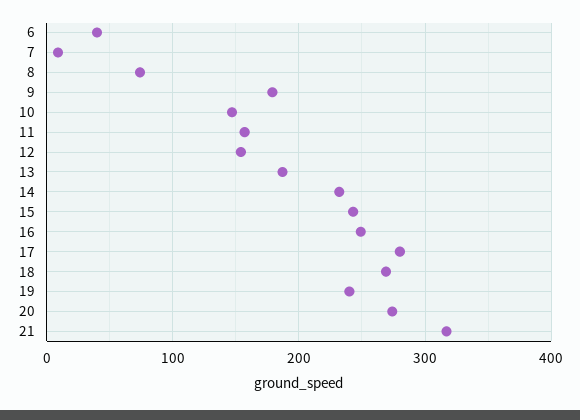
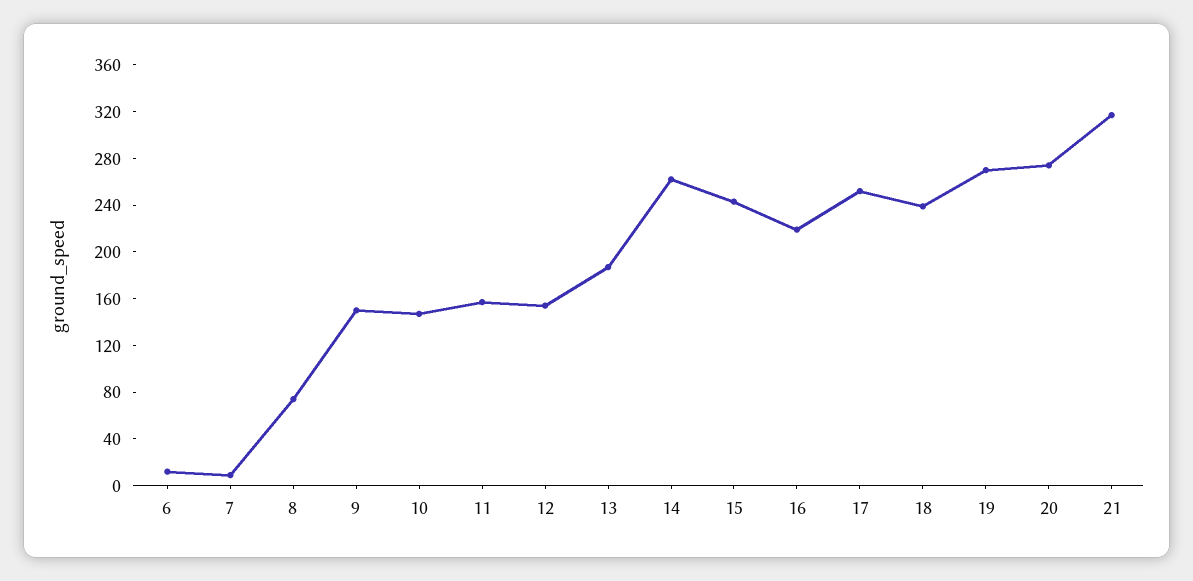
6: 40 -> 10
9: 180 -> 150
14: 230 -> 260
16: 250 -> 220
17: 280 -> 250
18: 270 -> 240
19: 240 -> 270

